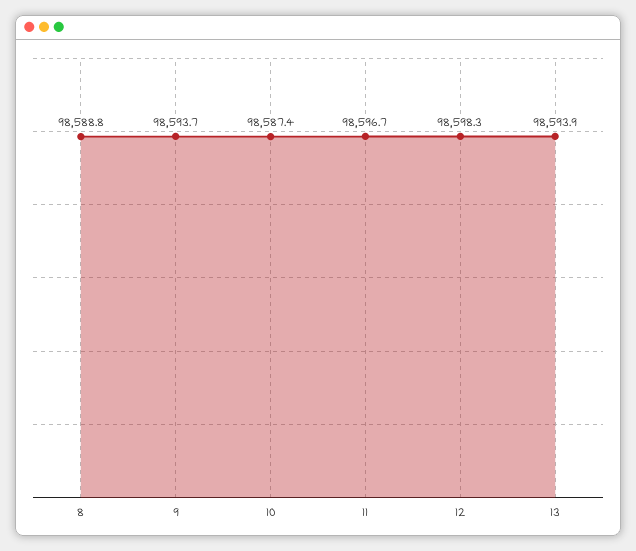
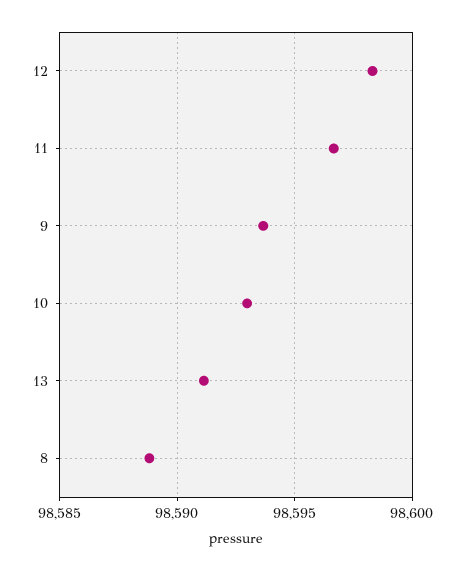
10: 98587.4 -> 98593
13: 98593.9 -> 98591

